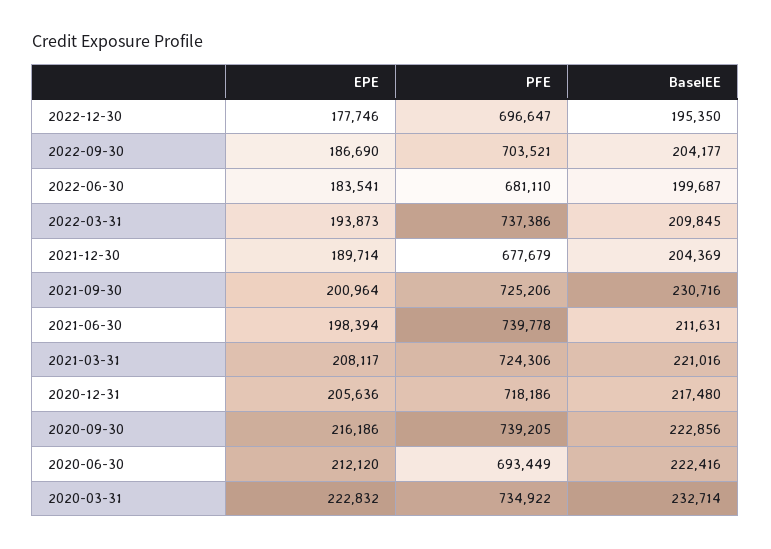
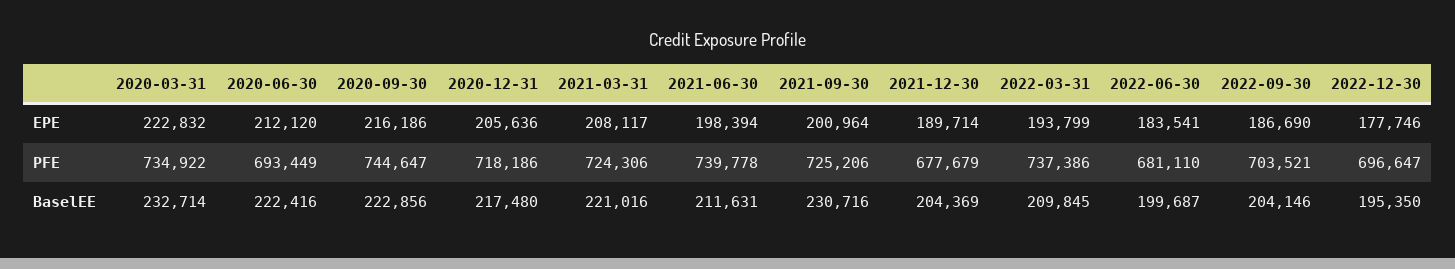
BaselEE, 2022-09-30: 204177 -> 204146
EPE, 2022-03-31: 193873 -> 193799
PFE, 2020-09-30: 739205 -> 744647

